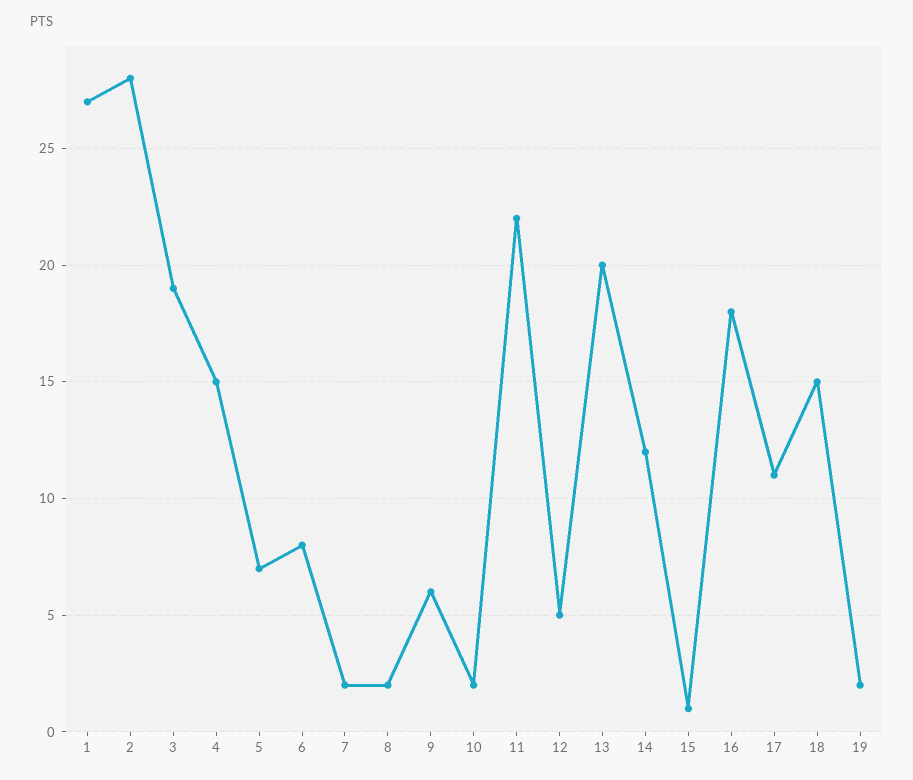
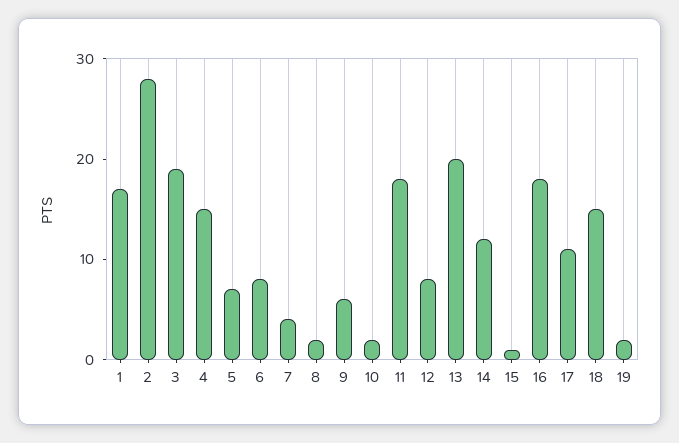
1: 27 -> 17
7: 2 -> 4
11: 22 -> 18
12: 5 -> 8

